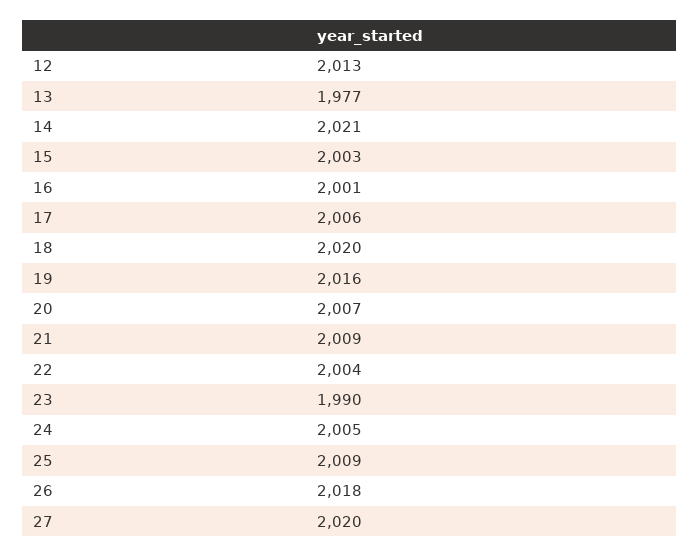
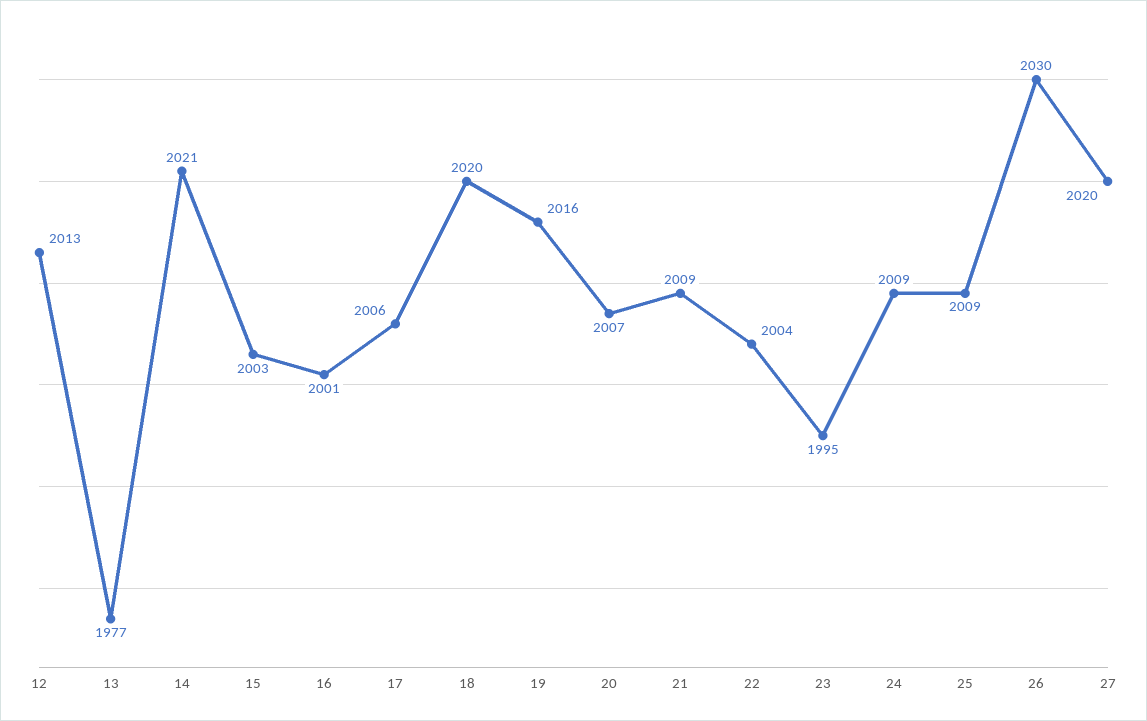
23: 1990 -> 1995
24: 2005 -> 2009
26: 2018 -> 2030

